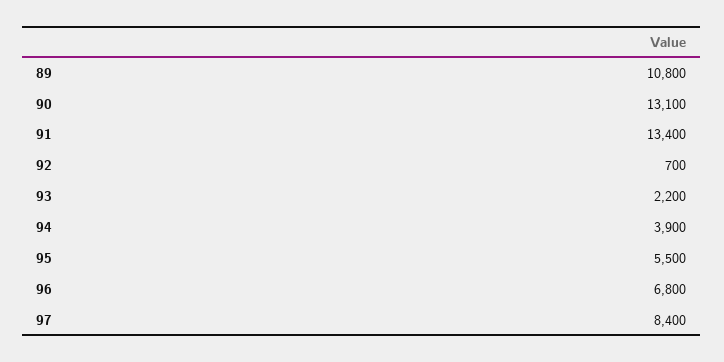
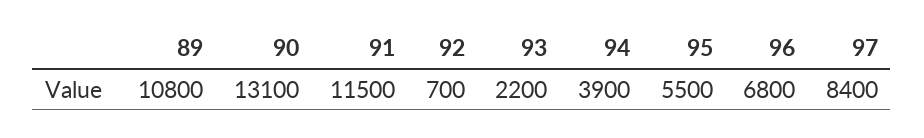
91: 13400 -> 11500

